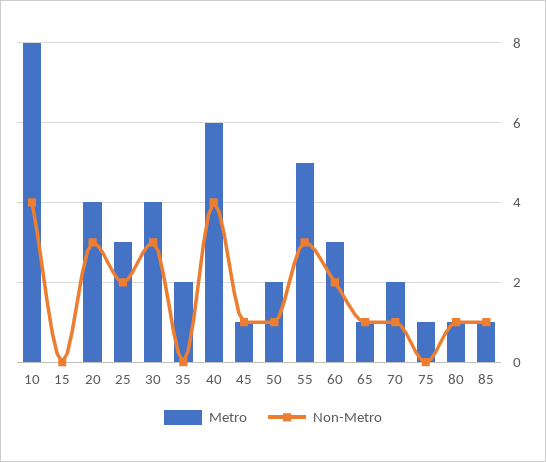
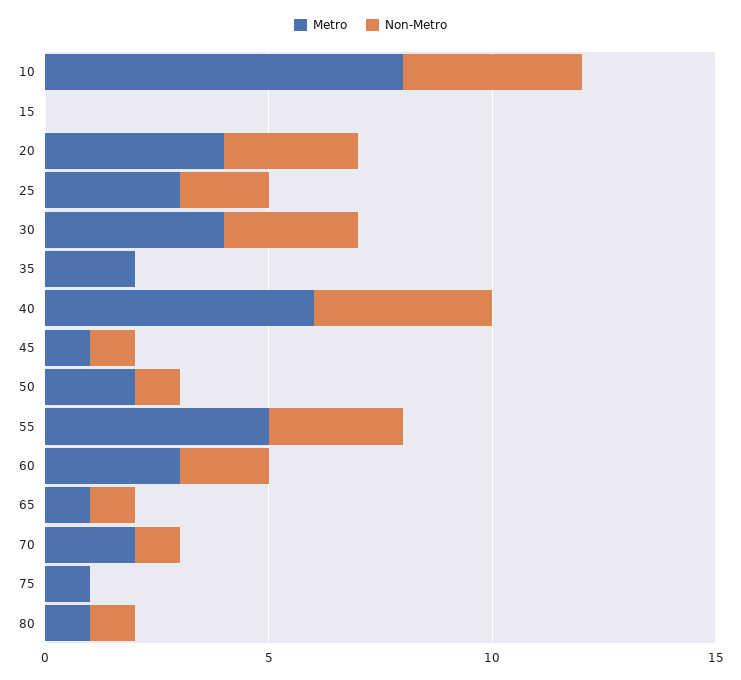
Metro, 85: 1 -> none
Non-Metro, 85: 1 -> none

